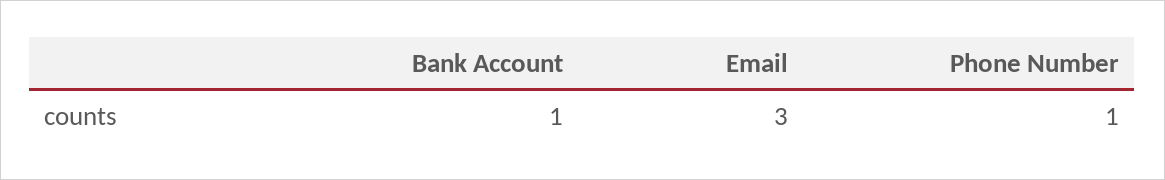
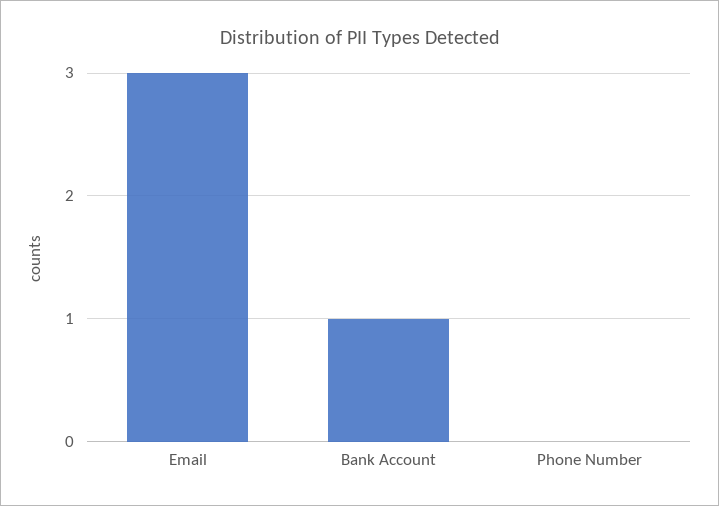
Phone Number: 1 -> 0

